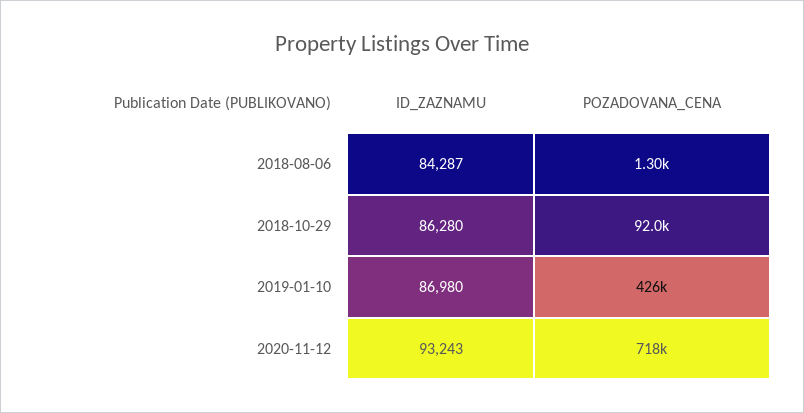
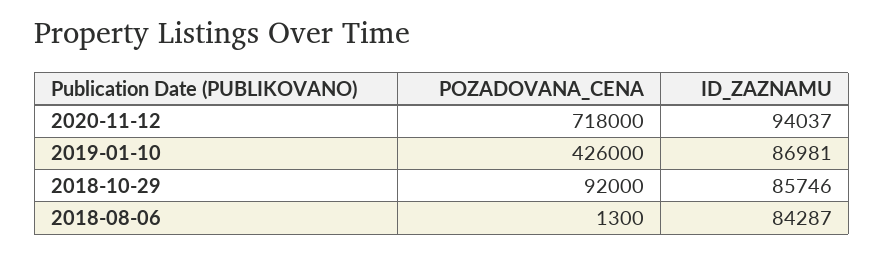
ID_ZAZNAMU, 2018-10-29: 86280 -> 85746
ID_ZAZNAMU, 2019-01-10: 86980 -> 86981
ID_ZAZNAMU, 2020-11-12: 93243 -> 94037

